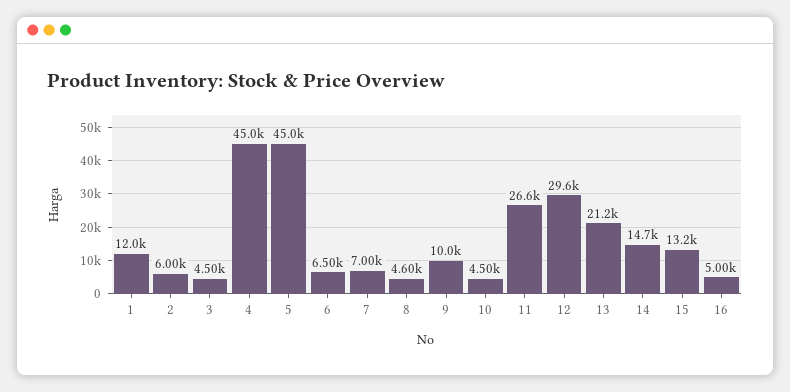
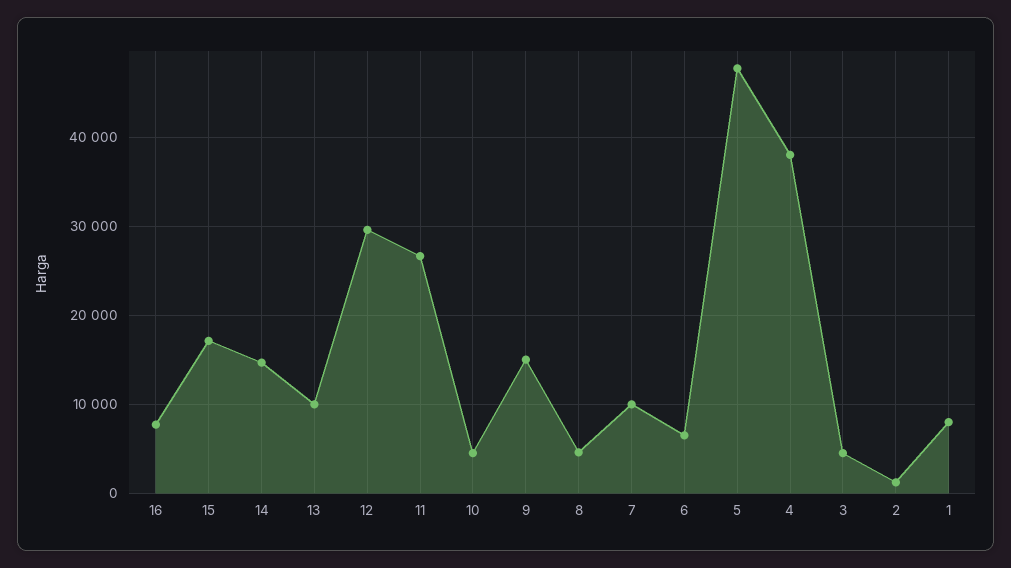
1: 12000 -> 8000
2: 6000 -> 1000
4: 45000 -> 38000
5: 45000 -> 48000
7: 7000 -> 10000
9: 10000 -> 15000
13: 21200 -> 10000
15: 13200 -> 17000
16: 5000 -> 8000

